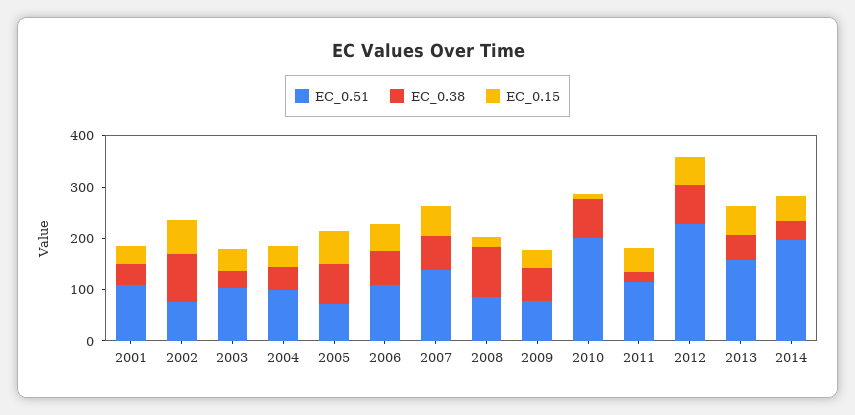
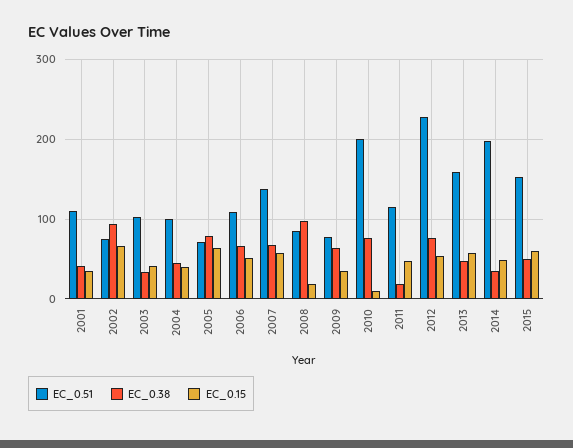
EC_0.51, 2015: none -> 150
EC_0.38, 2015: none -> 50
EC_0.15, 2015: none -> 60

